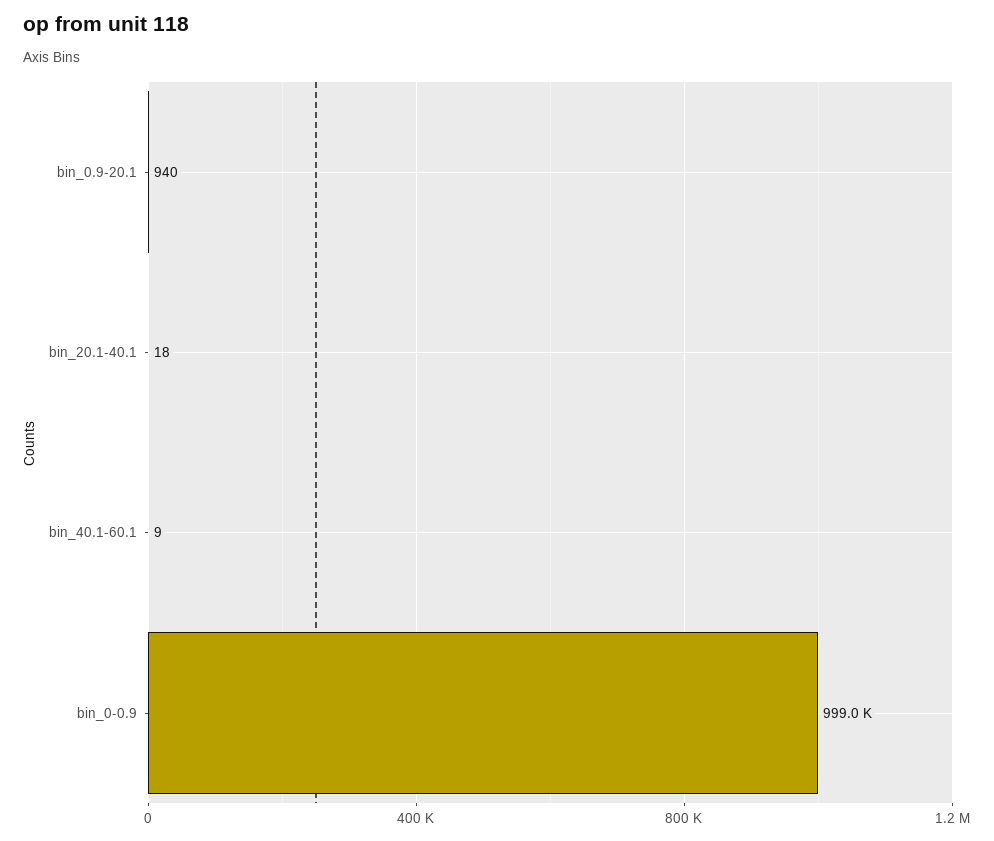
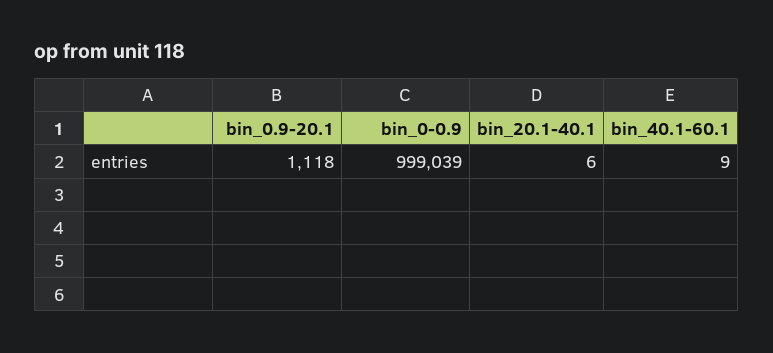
bin_0.9-20.1: 940 -> 1118
bin_20.1-40.1: 18 -> 6

